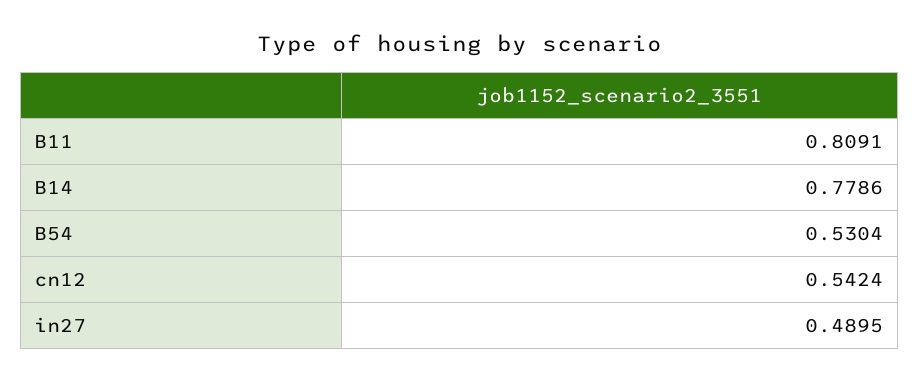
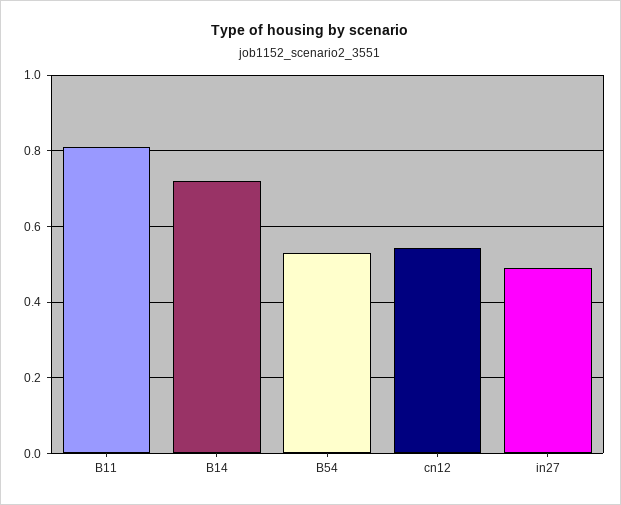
B14: 0.7786 -> 0.72

